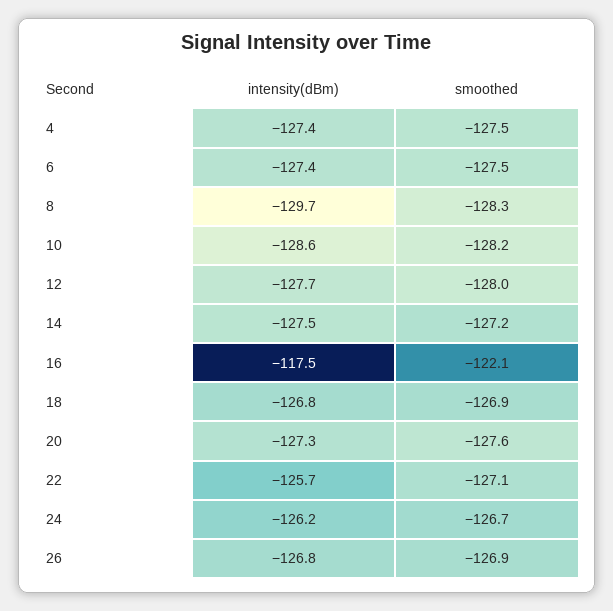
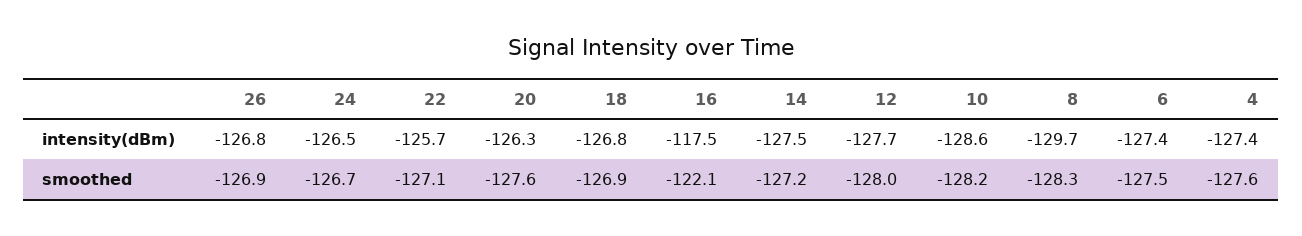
smoothed, 4: -127.5 -> -127.6
intensity(dBm), 20: -127.3 -> -126.3
intensity(dBm), 24: -126.2 -> -126.5

